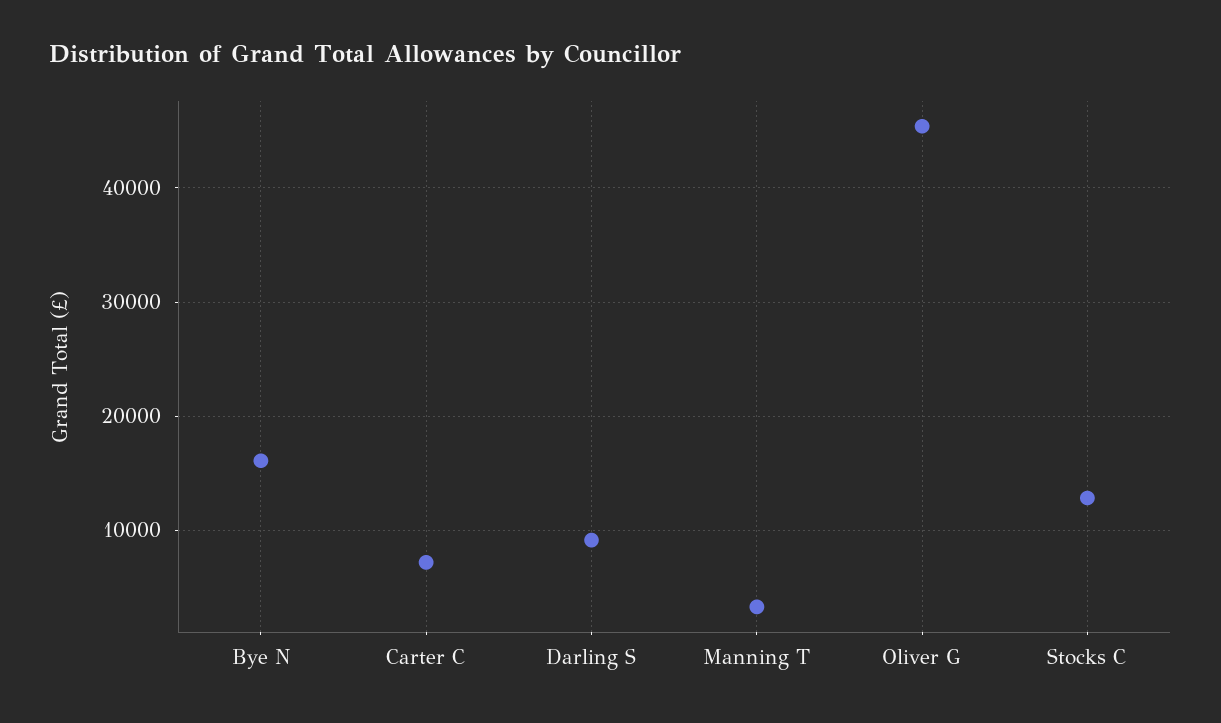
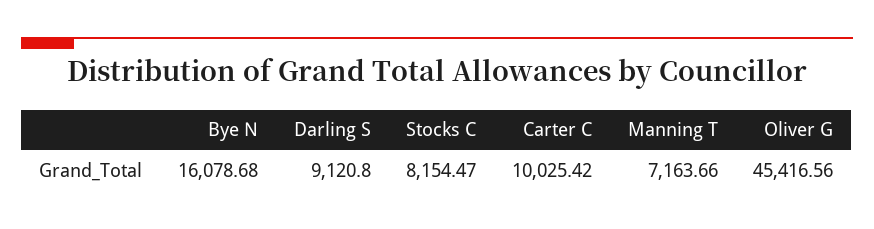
Carter C: 7000 -> 10025.42
Manning T: 3000 -> 7163.66
Stocks C: 13000 -> 8154.47

